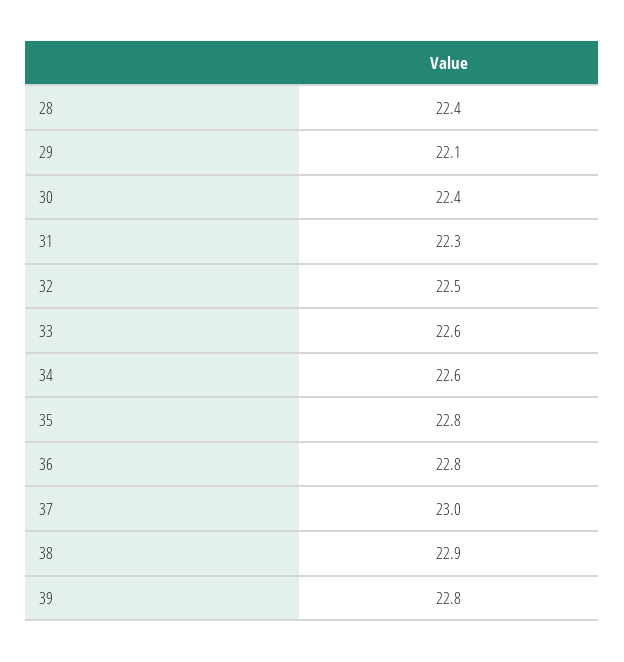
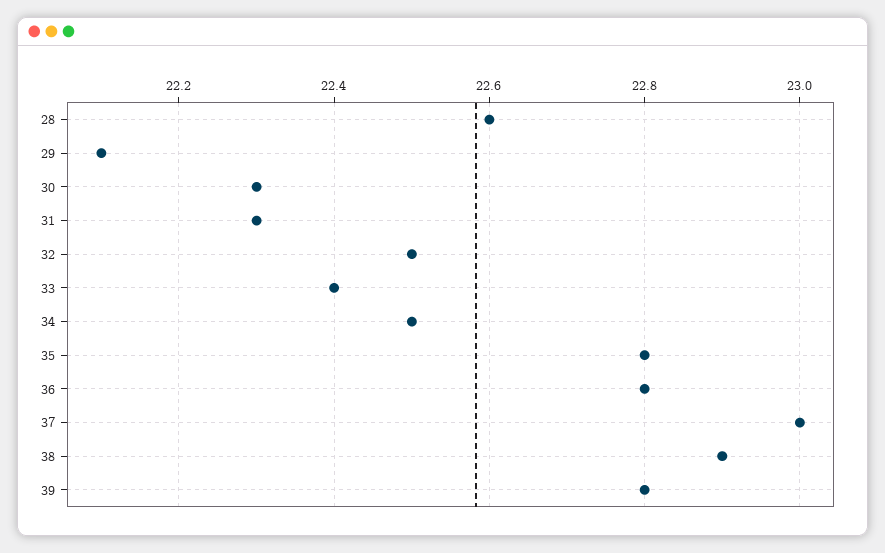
28: 22.4 -> 22.6
30: 22.4 -> 22.3
33: 22.6 -> 22.4
34: 22.6 -> 22.5

